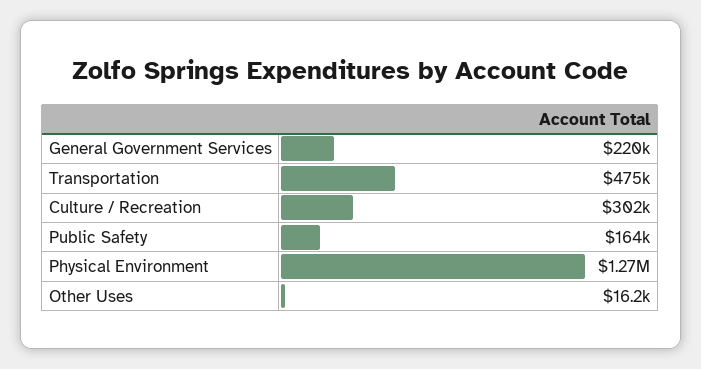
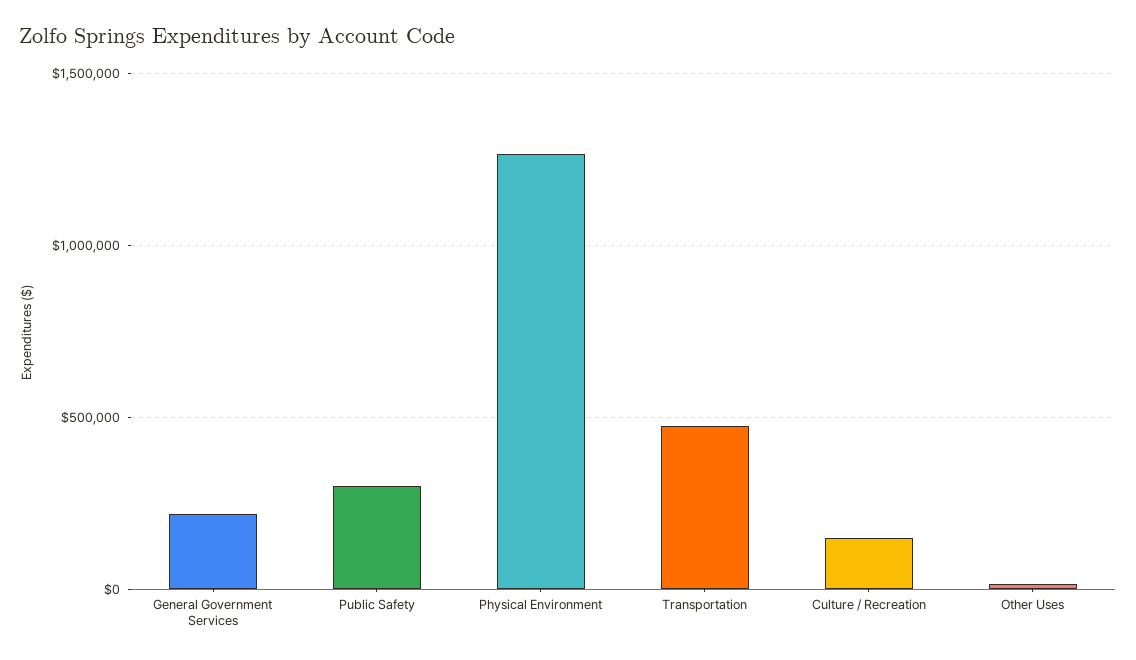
Culture / Recreation: 302000 -> 150000
Public Safety: 164000 -> 300000

